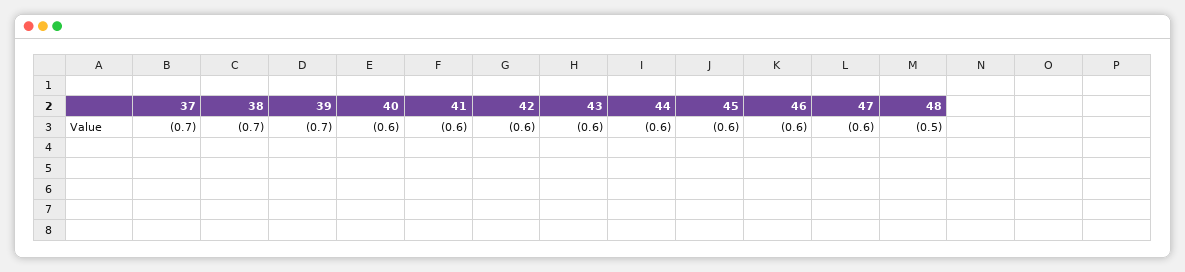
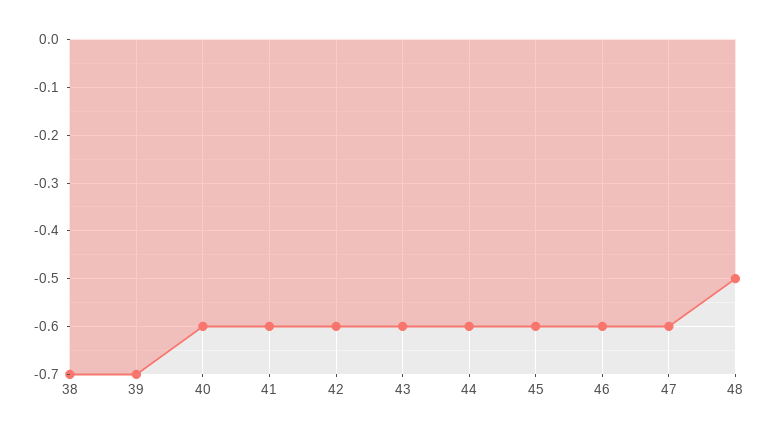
37: -0.7 -> none

